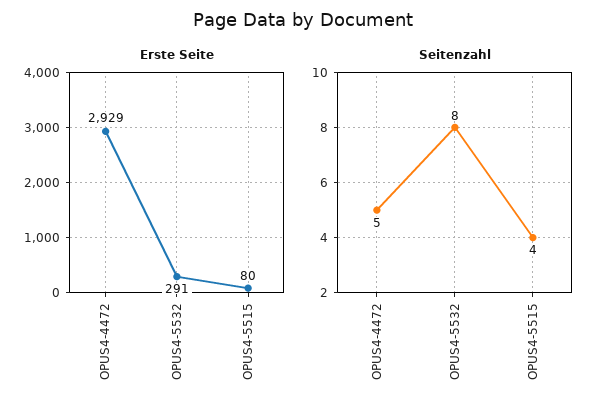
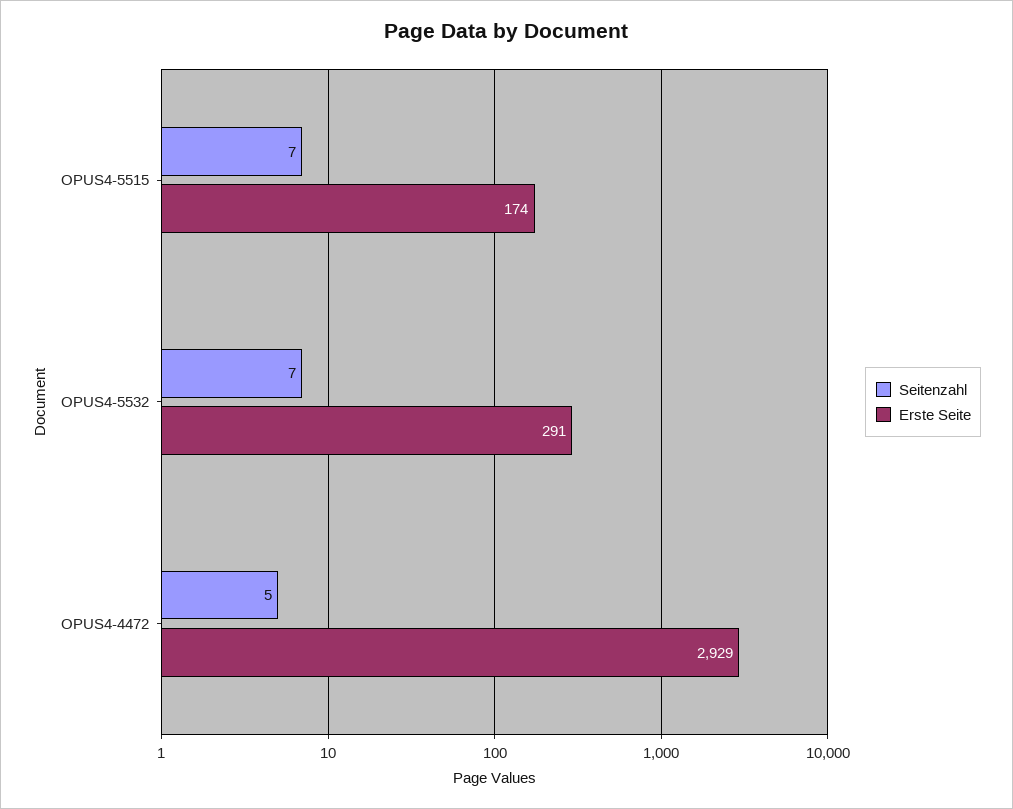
Erste Seite, OPUS4-5515: 80 -> 174
Seitenzahl, OPUS4-5532: 8 -> 7
Seitenzahl, OPUS4-5515: 4 -> 7

